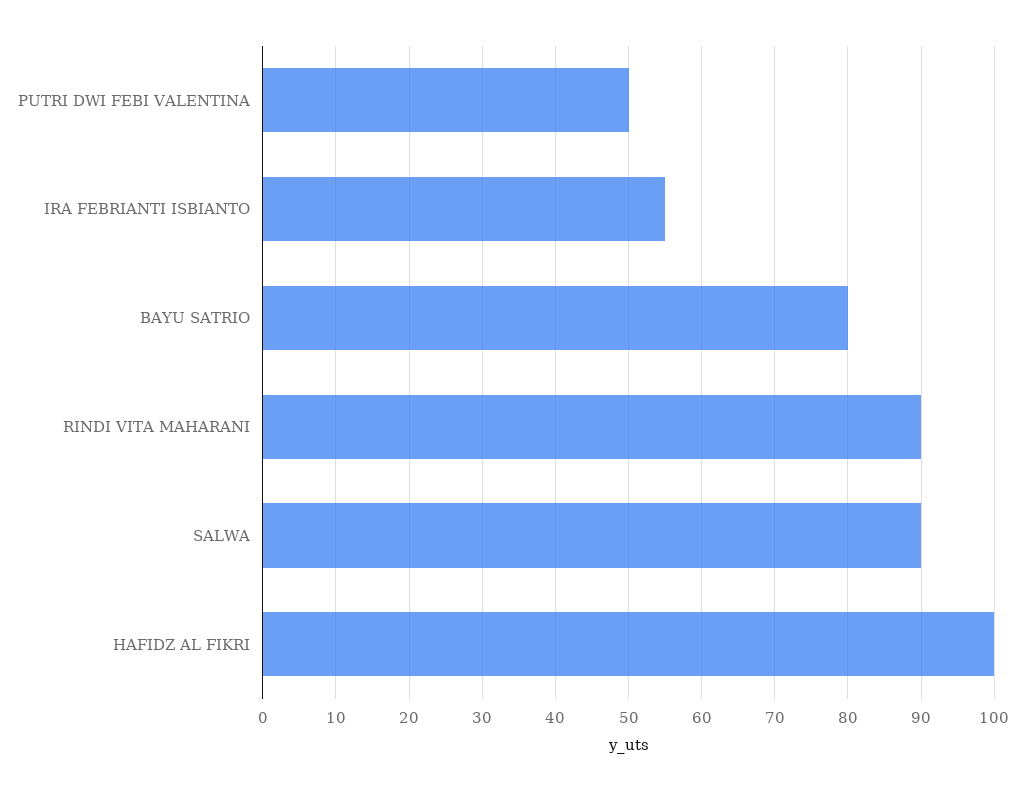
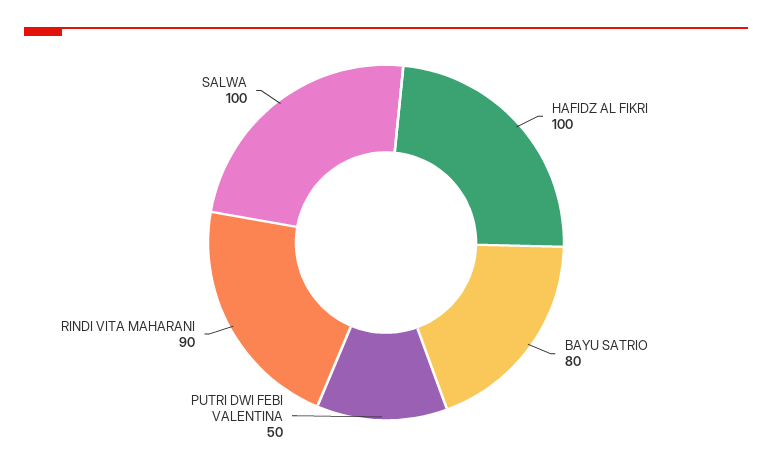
IRA FEBRIANTI ISBIANTO: 55 -> none
SALWA: 90 -> 100

